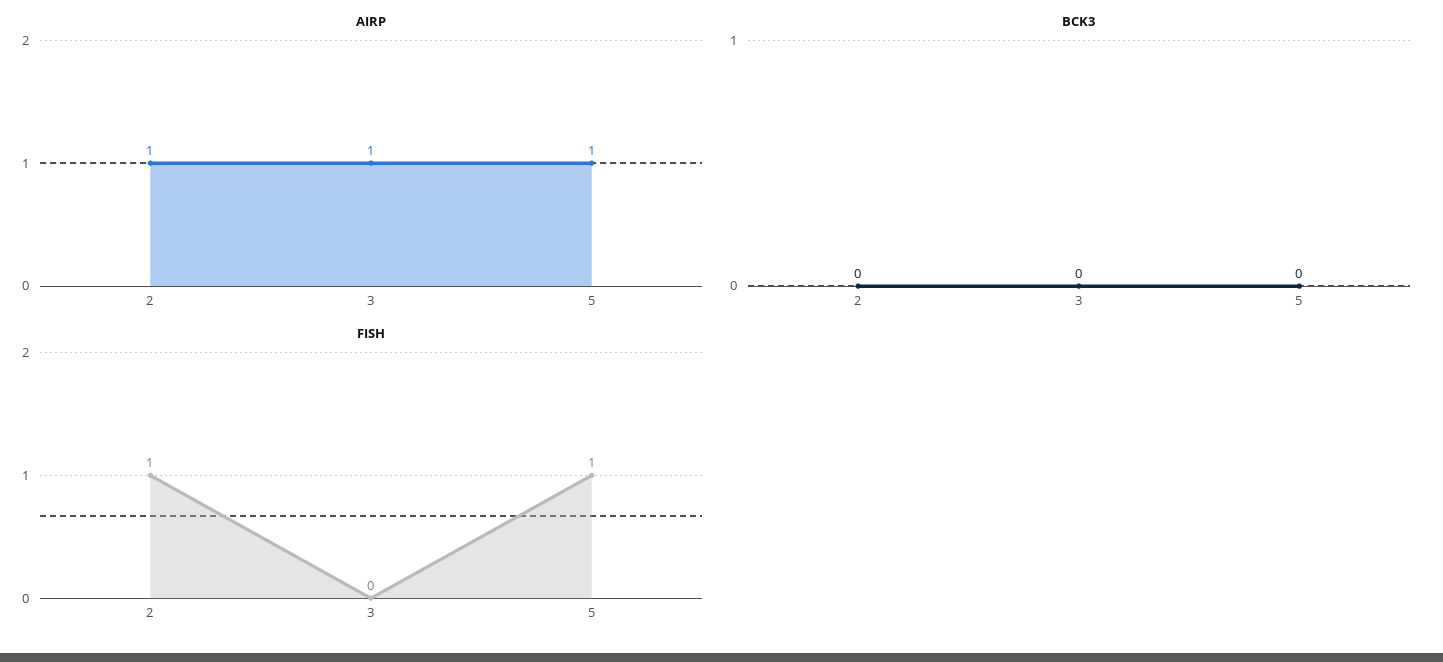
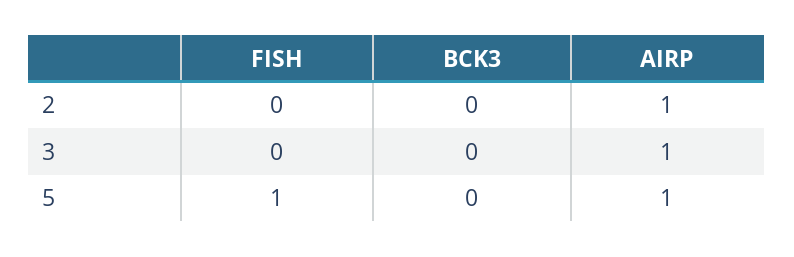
FISH, 2: 1 -> 0

